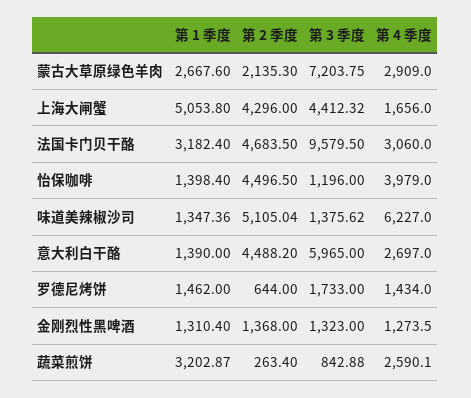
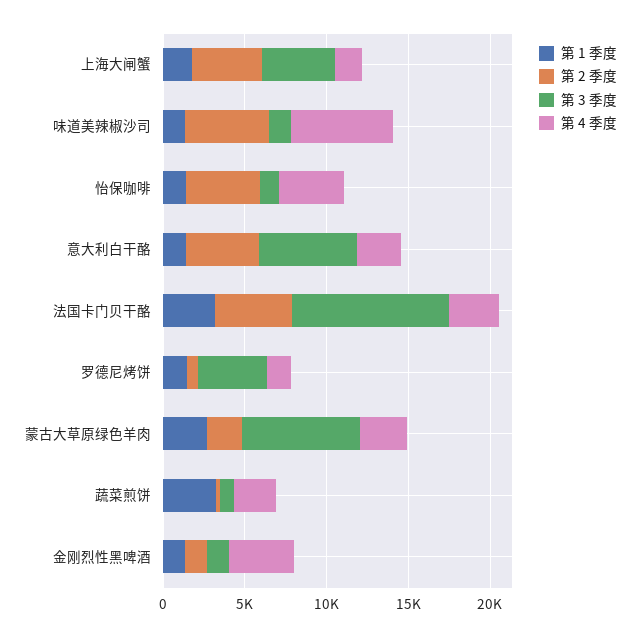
第 1 季度, 上海大闸蟹: 5053.8 -> 2000
第 3 季度, 罗德尼烤饼: 1733 -> 4000
第 4 季度, 金刚烈性黑啤酒: 1273.5 -> 4000

